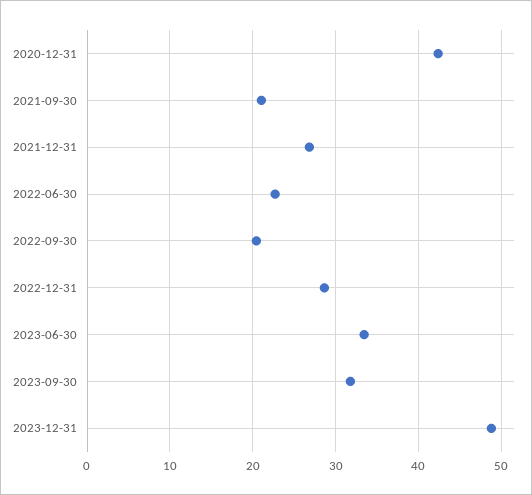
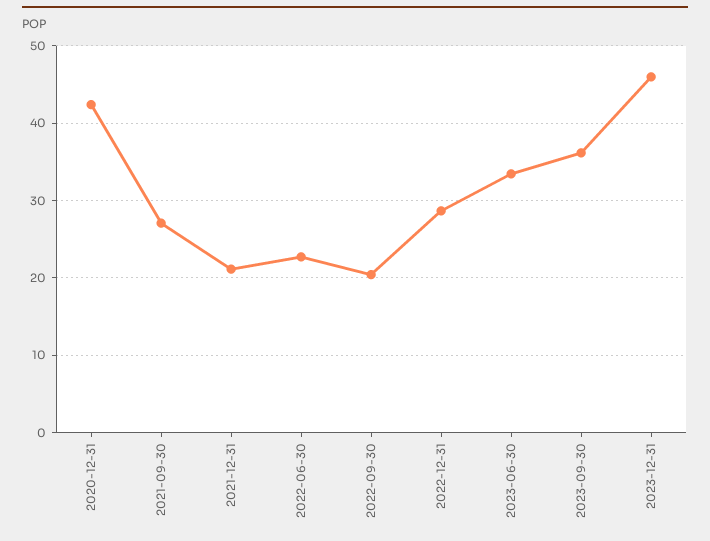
2021-09-30: 21 -> 27
2021-12-31: 27 -> 21
2023-09-30: 32 -> 36
2023-12-31: 49 -> 46

